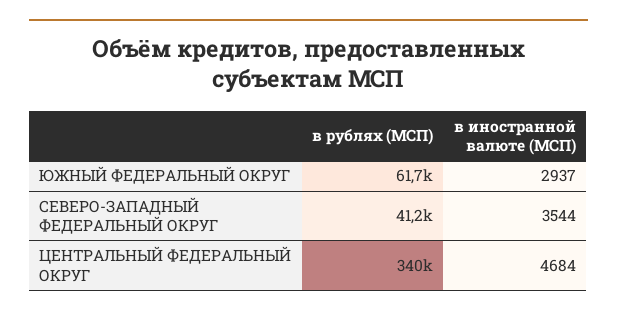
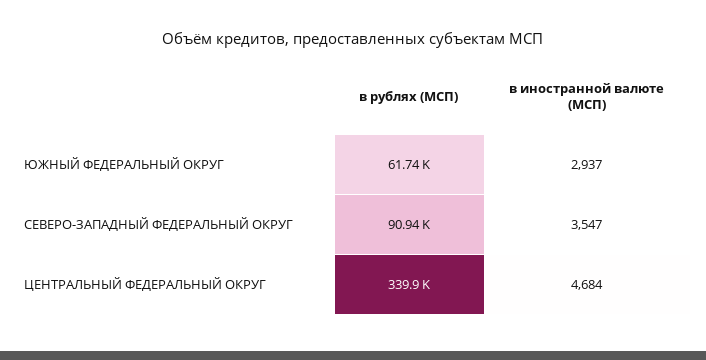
в рублях (МСП), СЕВЕРО-ЗАПАДНЫЙ ФЕДЕРАЛЬНЫЙ ОКРУГ: 41200 -> 90940
в иностранной валюте (МСП), СЕВЕРО-ЗАПАДНЫЙ ФЕДЕРАЛЬНЫЙ ОКРУГ: 3544 -> 3547

